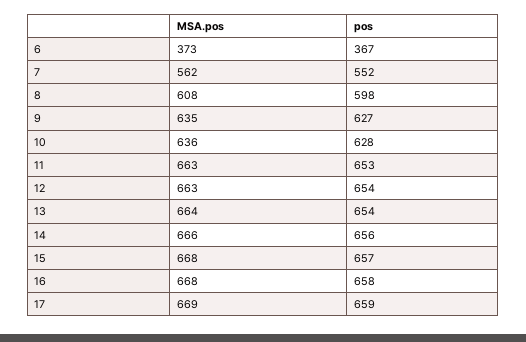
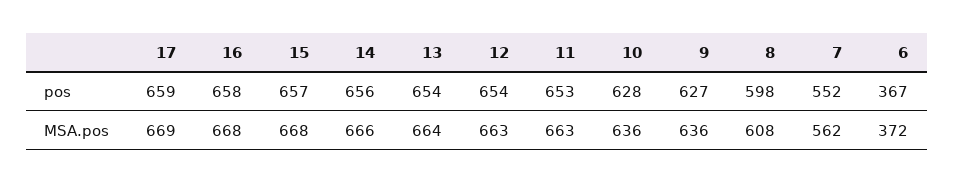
MSA.pos, 6: 373 -> 372
MSA.pos, 9: 635 -> 636

